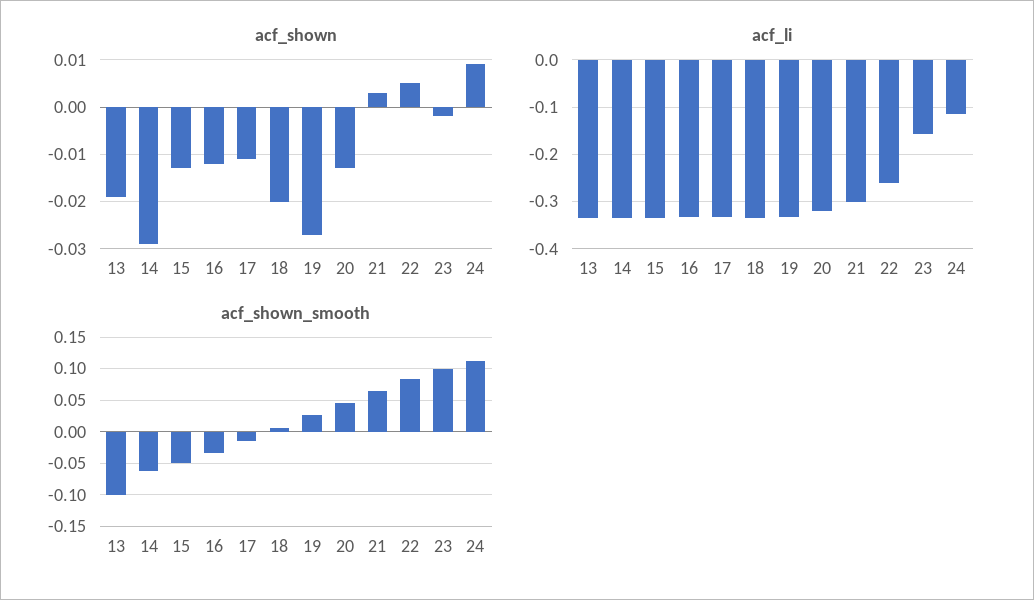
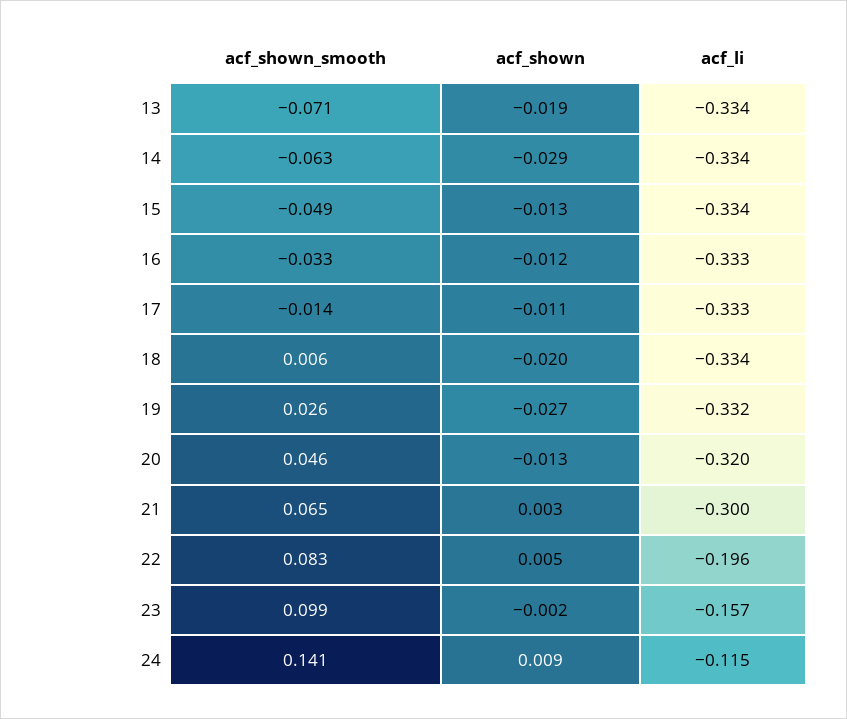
acf_li, 22: -0.26 -> -0.196
acf_shown_smooth, 13: -0.1 -> -0.071
acf_shown_smooth, 24: 0.11 -> 0.141

